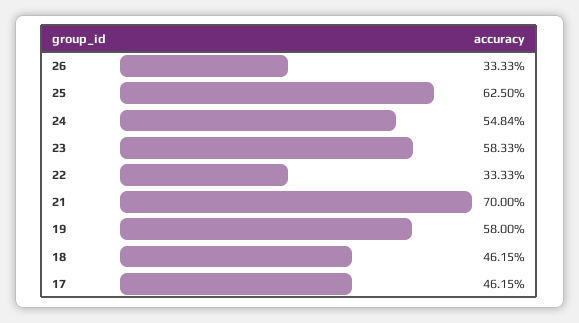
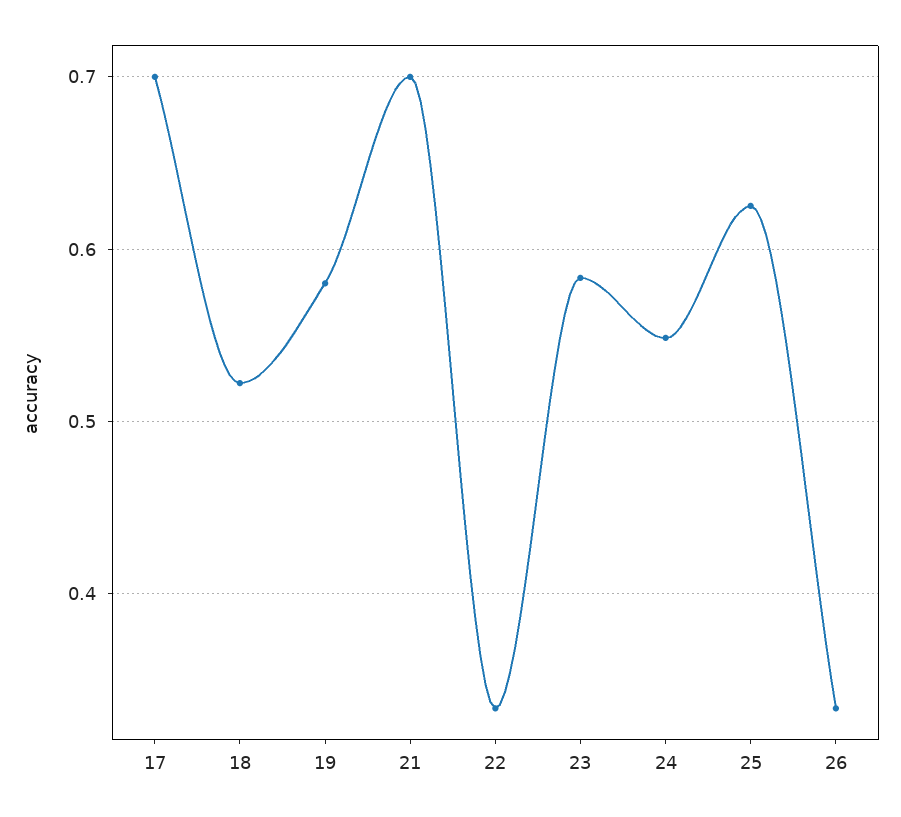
18: 0.4615 -> 0.52
17: 0.4615 -> 0.7

